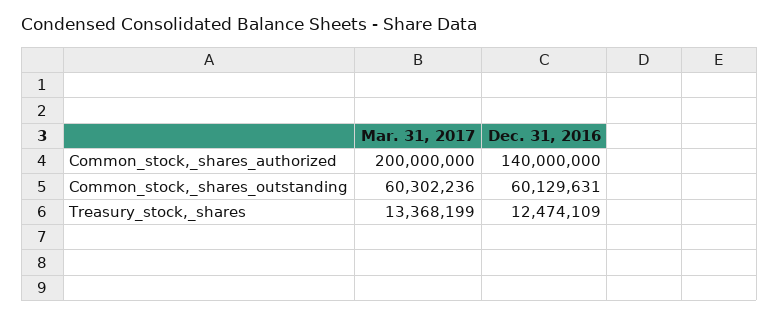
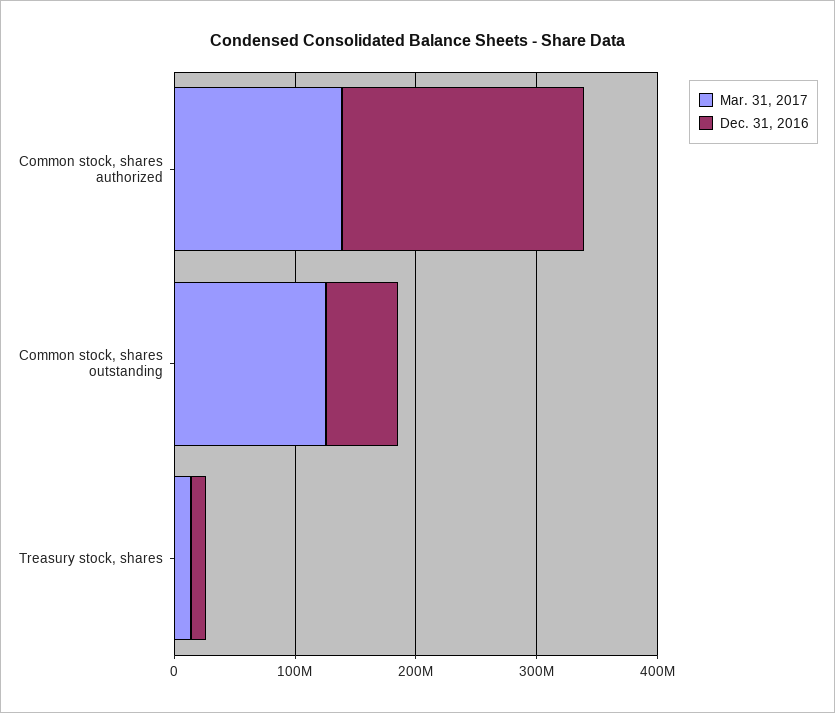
Mar. 31, 2017, Common_stock,_shares_authorized: 200000000 -> 140000000
Dec. 31, 2016, Common_stock,_shares_authorized: 140000000 -> 200000000
Mar. 31, 2017, Common_stock,_shares_outstanding: 60302236 -> 120000000

